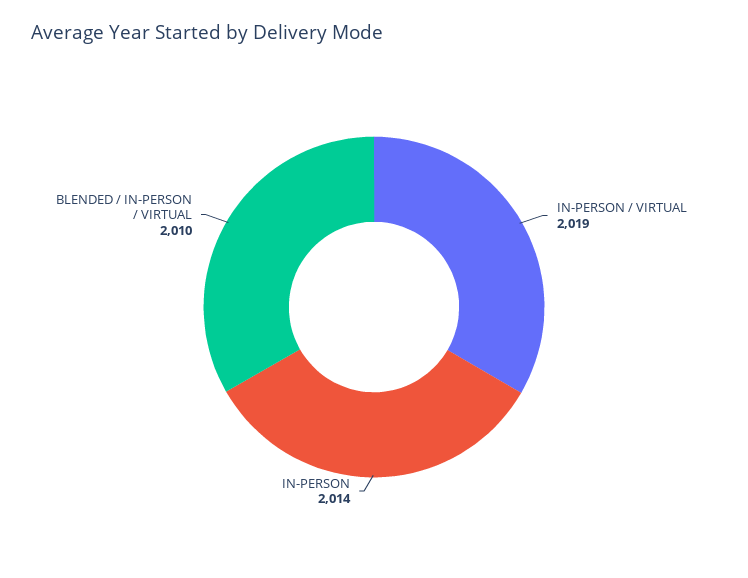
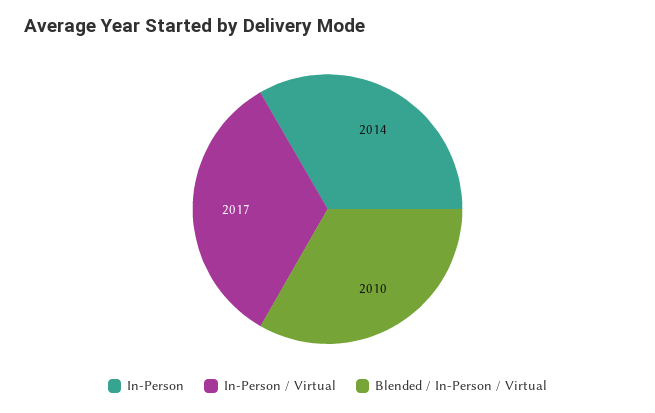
IN-PERSON / VIRTUAL: 2019 -> 2017

